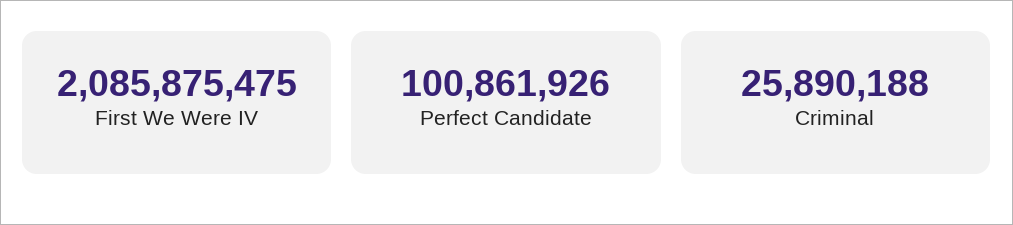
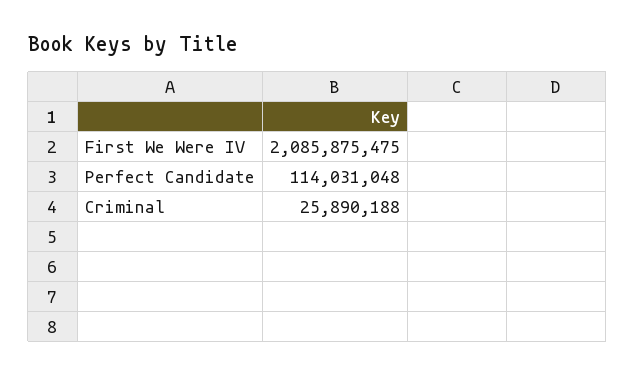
Perfect Candidate: 100861926 -> 114031048

